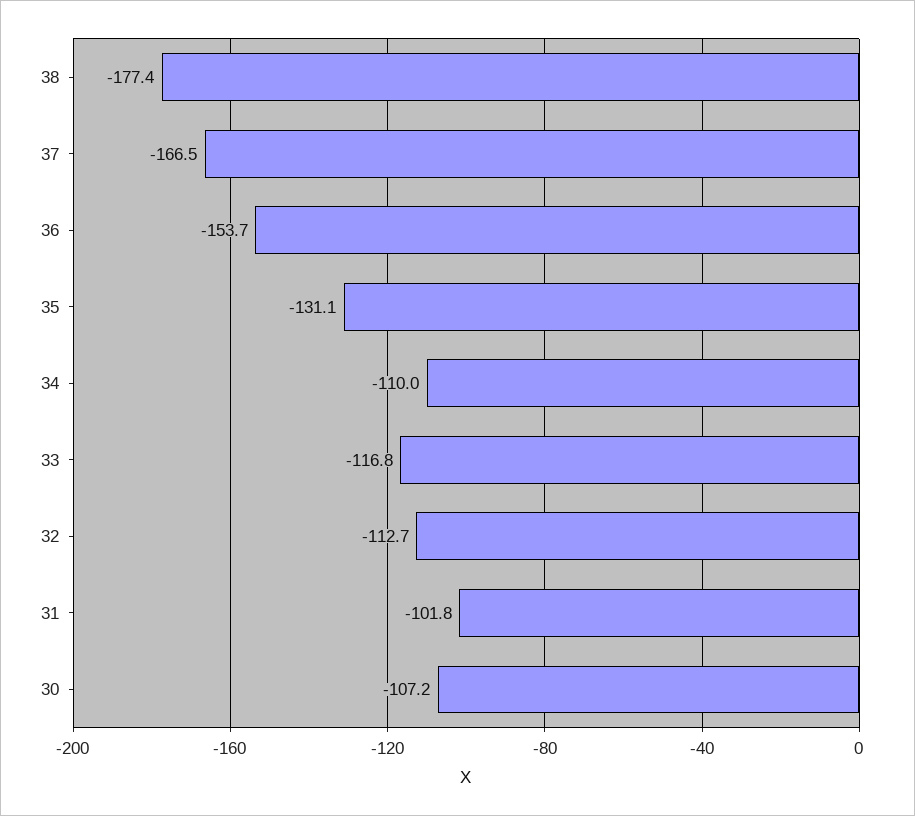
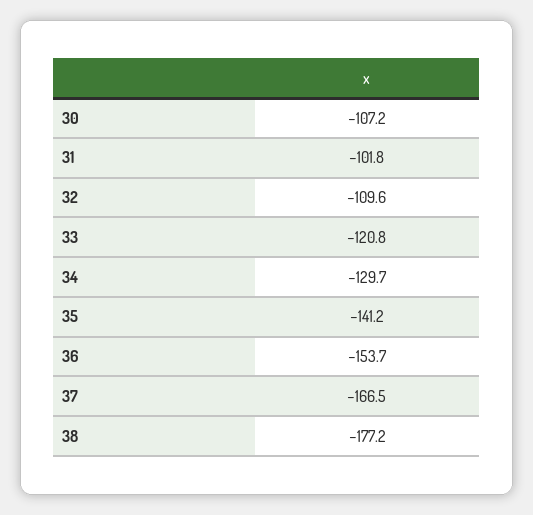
38: -177.4 -> -177.2
35: -131.1 -> -141.2
34: -110 -> -129.7
33: -116.8 -> -120.8
32: -112.7 -> -109.6

